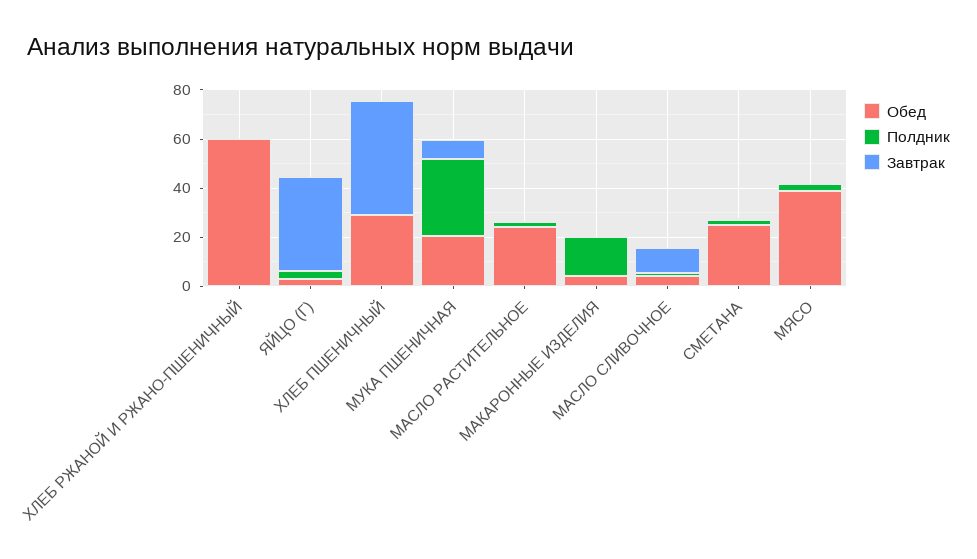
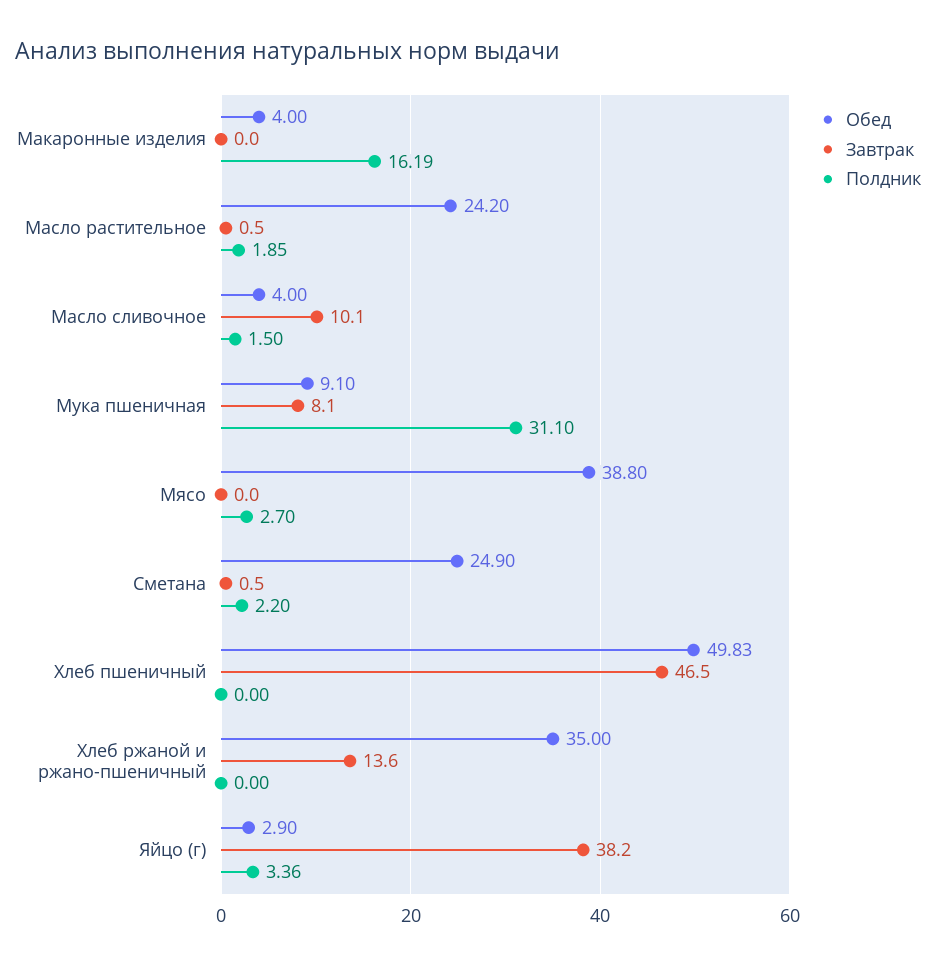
Обед, ХЛЕБ РЖАНОЙ И РЖАНО-ПШЕНИЧНЫЙ: 60 -> 35
Завтрак, ХЛЕБ РЖАНОЙ И РЖАНО-ПШЕНИЧНЫЙ: 0 -> 13.6
Обед, ХЛЕБ ПШЕНИЧНЫЙ: 30 -> 49.83
Обед, МУКА ПШЕНИЧНАЯ: 20 -> 9.1

